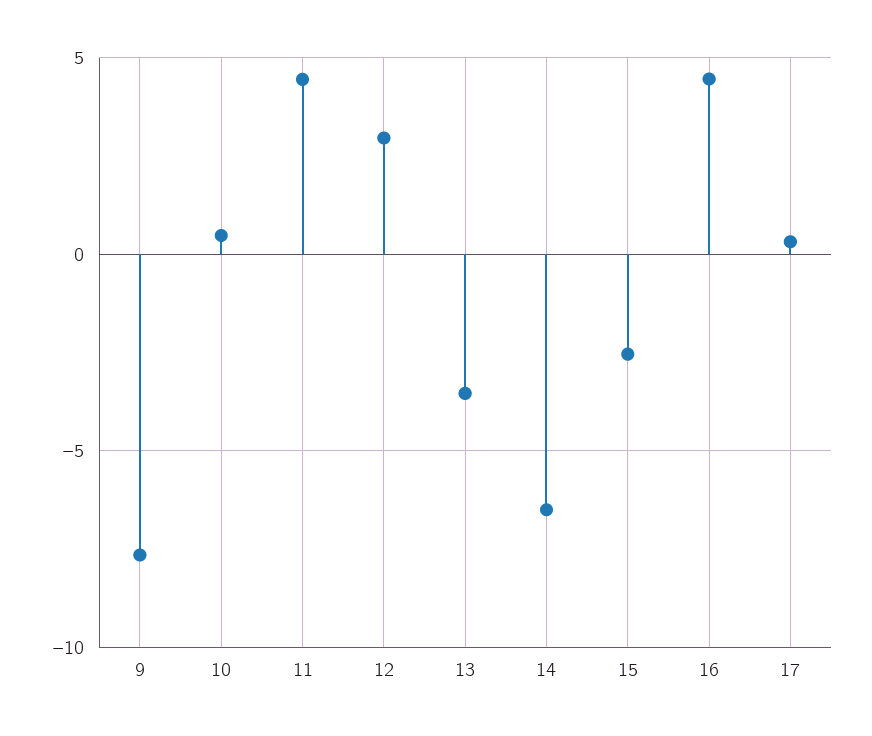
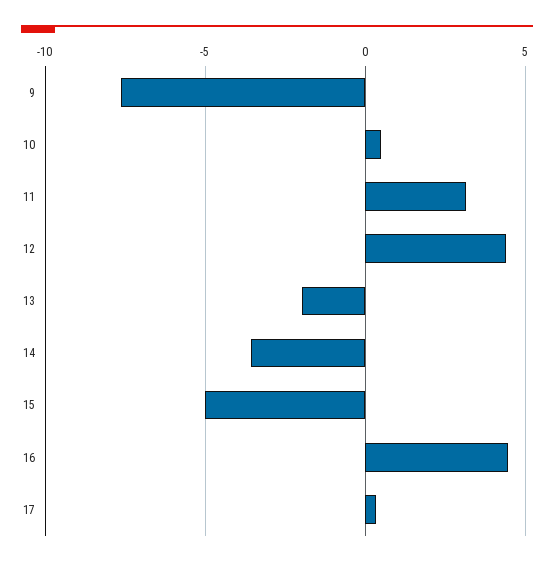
11: 4.5 -> 3
12: 3 -> 4.5
13: -3.5 -> -2
14: -6.5 -> -3.5
15: -2.5 -> -5

